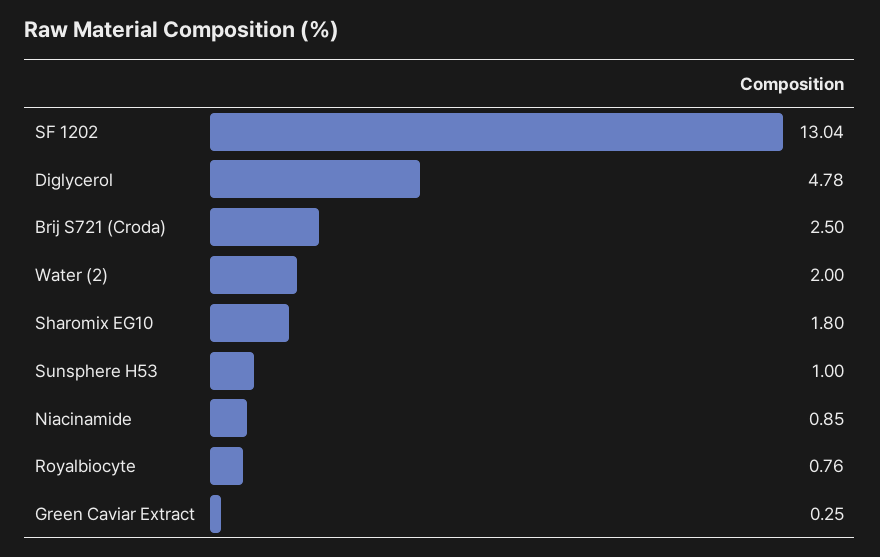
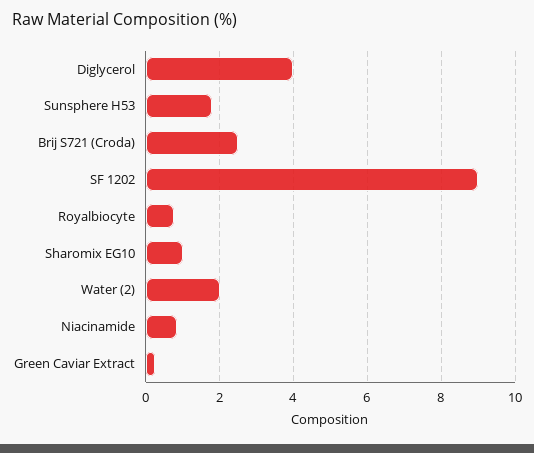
SF 1202: 13.04 -> 9
Diglycerol: 4.78 -> 4
Sharomix EG10: 1.8 -> 1
Sunsphere H53: 1 -> 1.8

